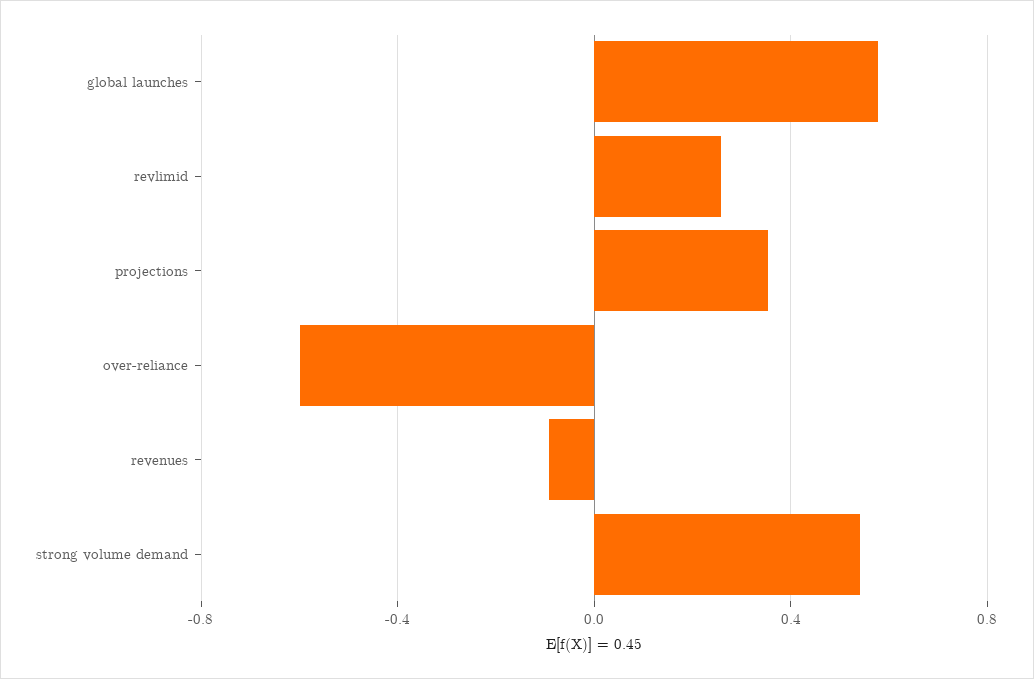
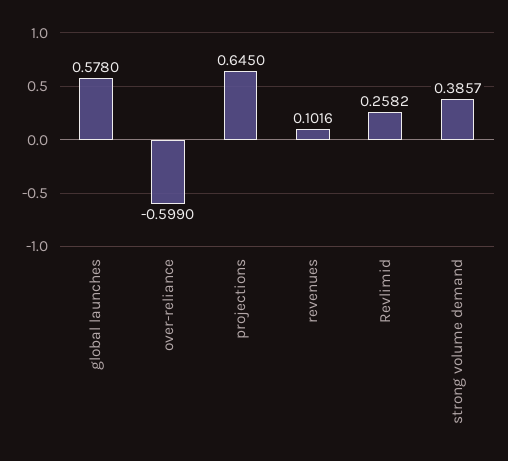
projections: 0.35 -> 0.645
revenues: -0.1 -> 0.1016
strong volume demand: 0.55 -> 0.3857

